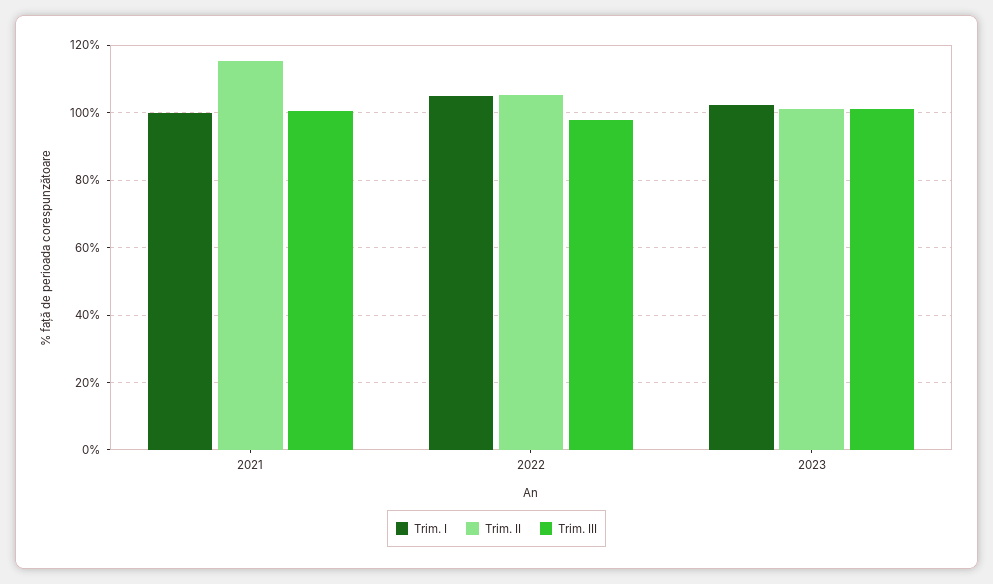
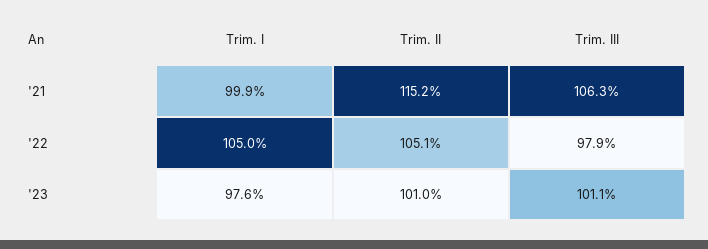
Trim. III, 2021: 100 -> 106.3
Trim. I, 2023: 102 -> 97.6

